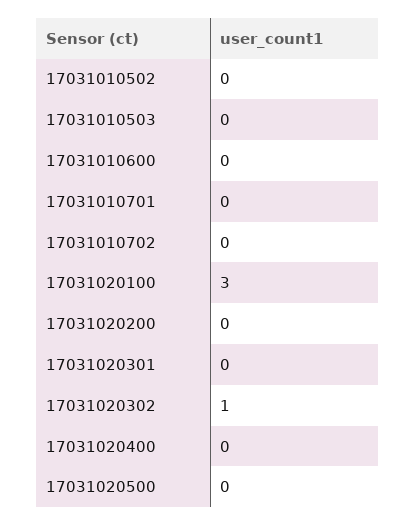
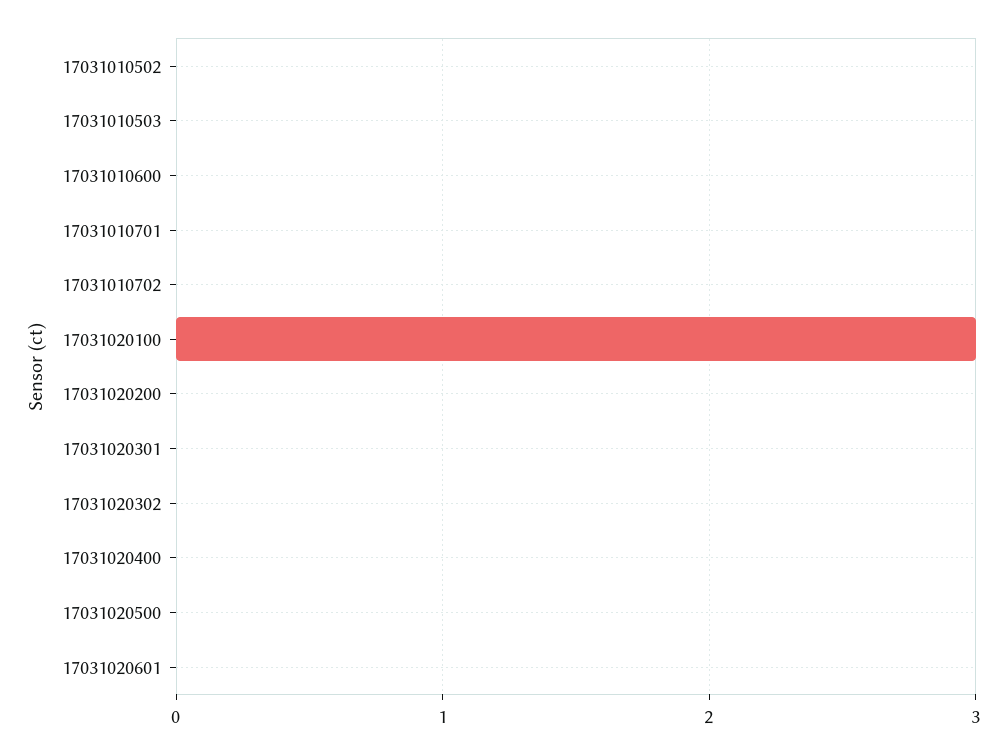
17031020302: 1 -> 0
17031020601: none -> 0

